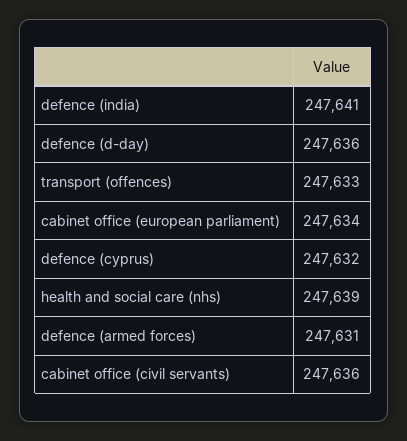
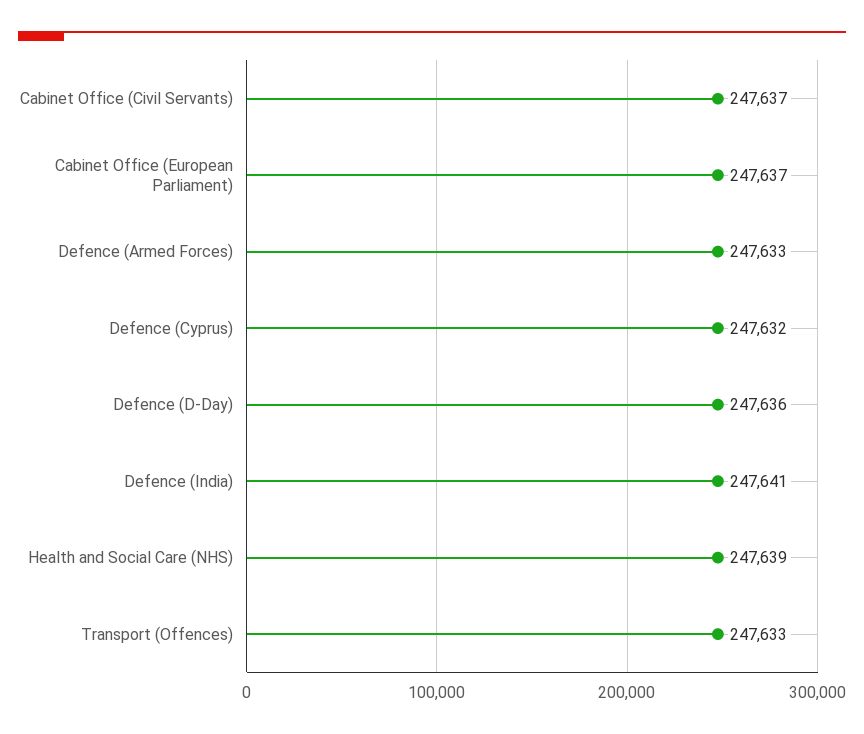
cabinet office (european parliament): 247634 -> 247637
defence (armed forces): 247631 -> 247633
cabinet office (civil servants): 247636 -> 247637

